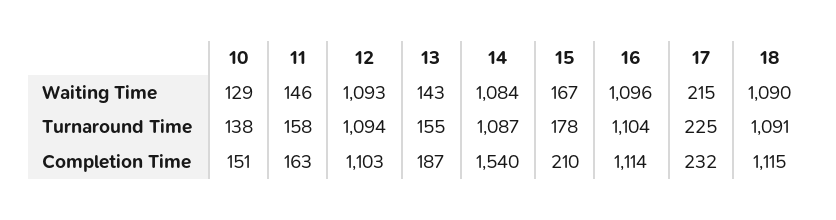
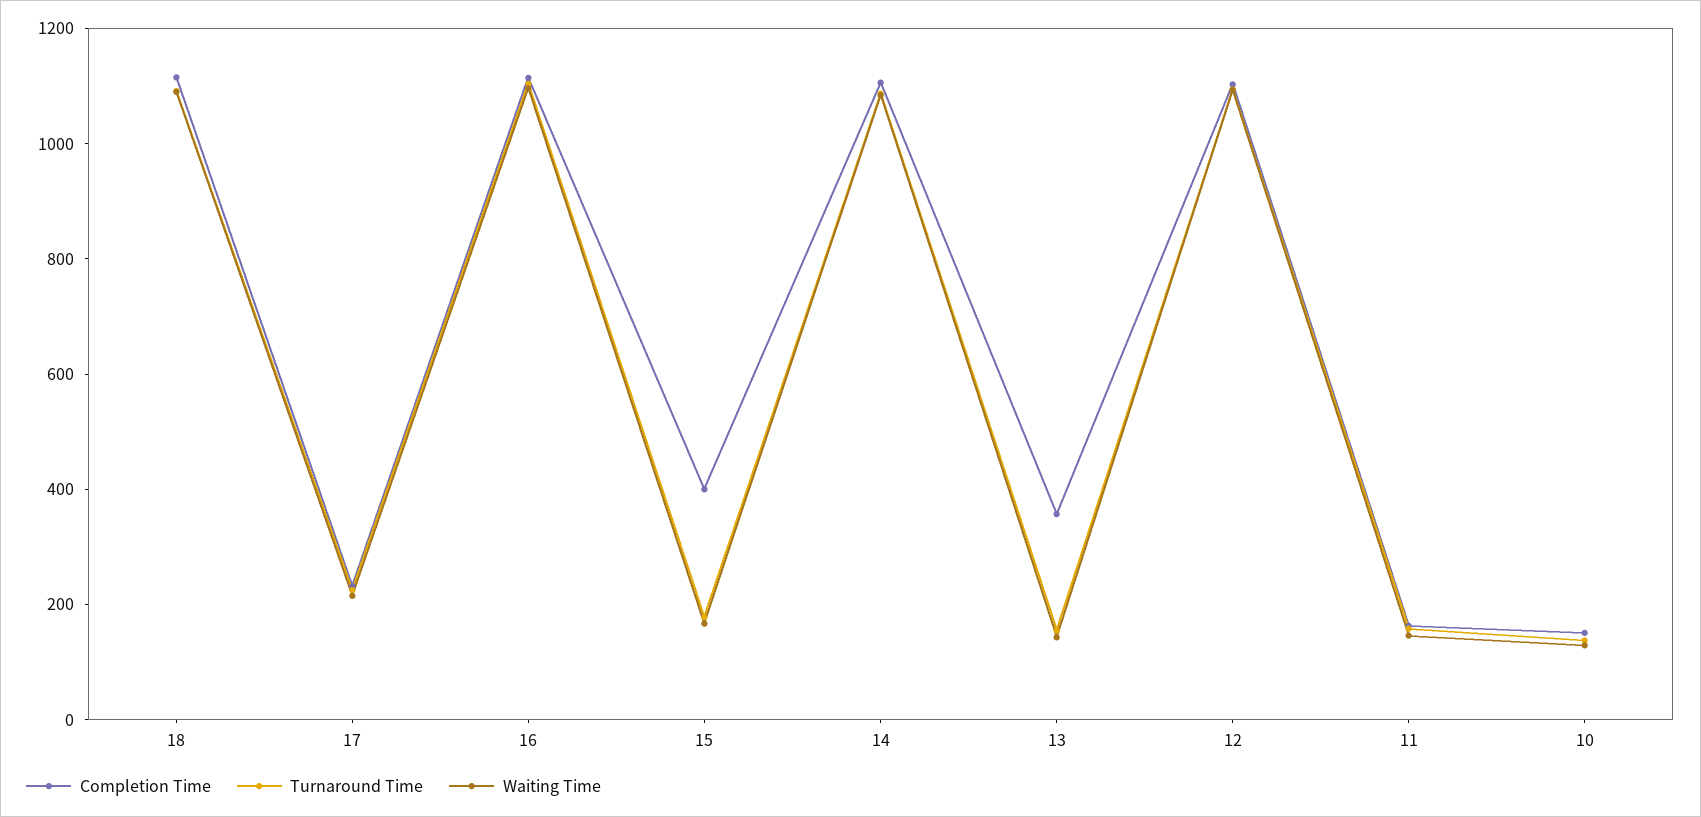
Completion Time, 13: 187 -> 350
Completion Time, 14: 1540 -> 1100
Completion Time, 15: 210 -> 400

